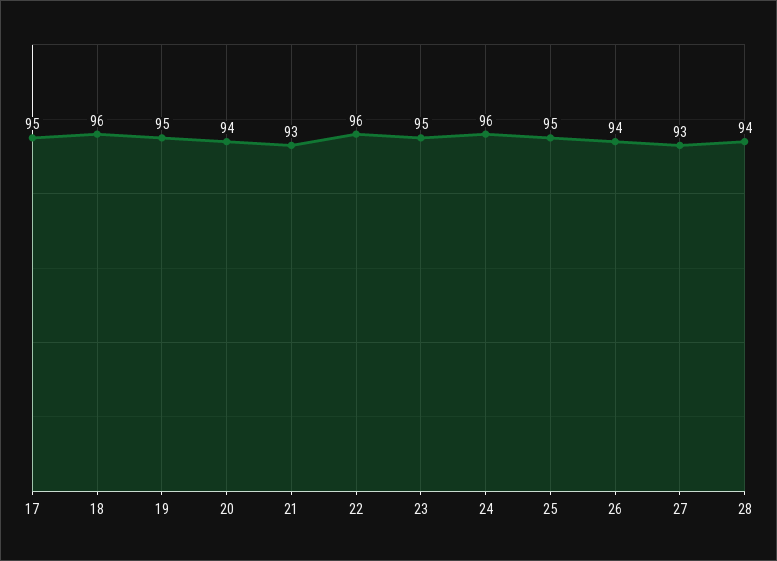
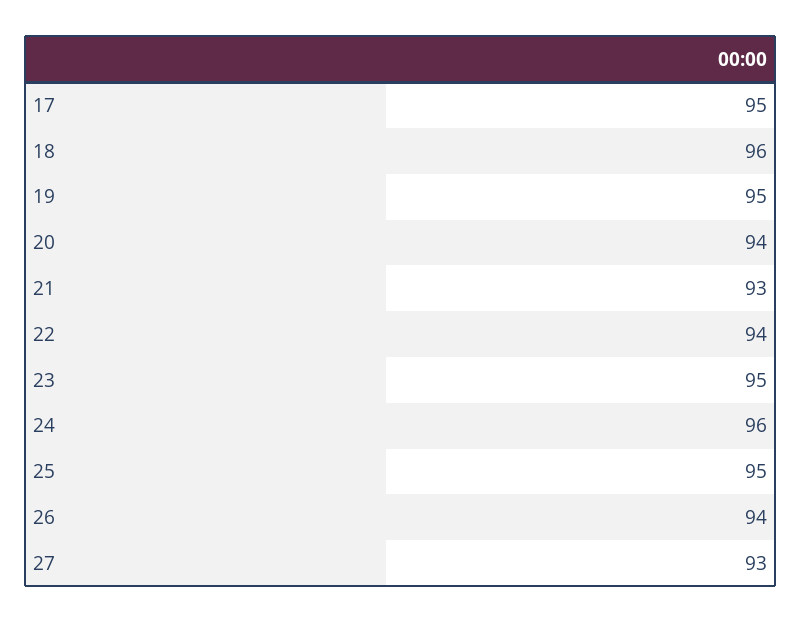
22: 96 -> 94
28: 94 -> none

